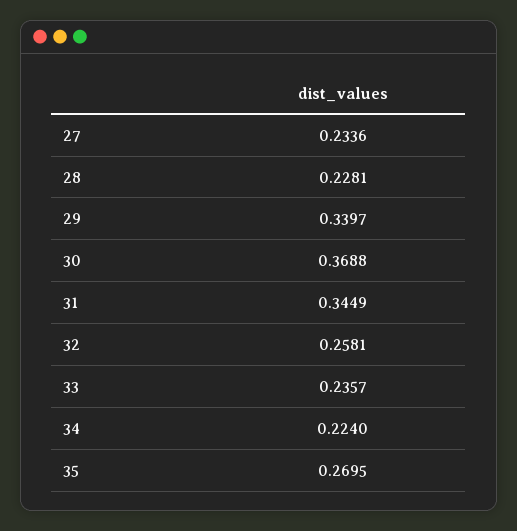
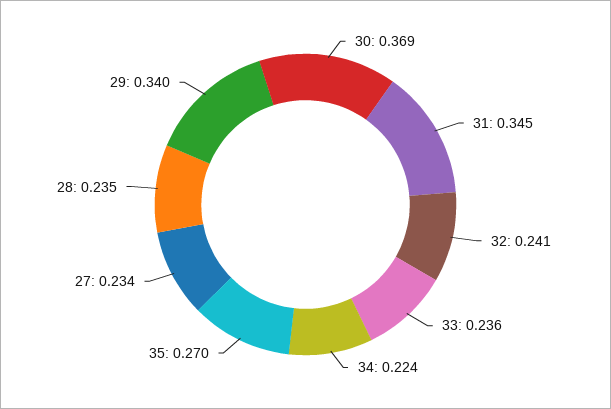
28: 0.2281 -> 0.235
32: 0.2581 -> 0.241

